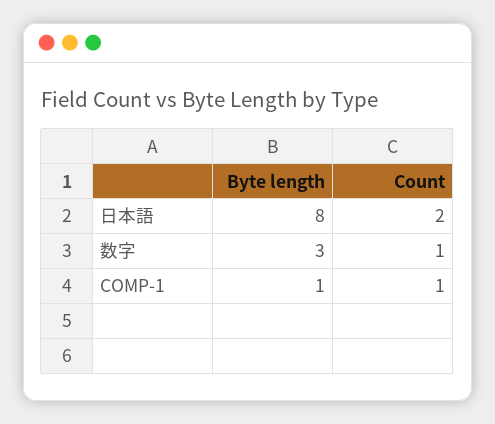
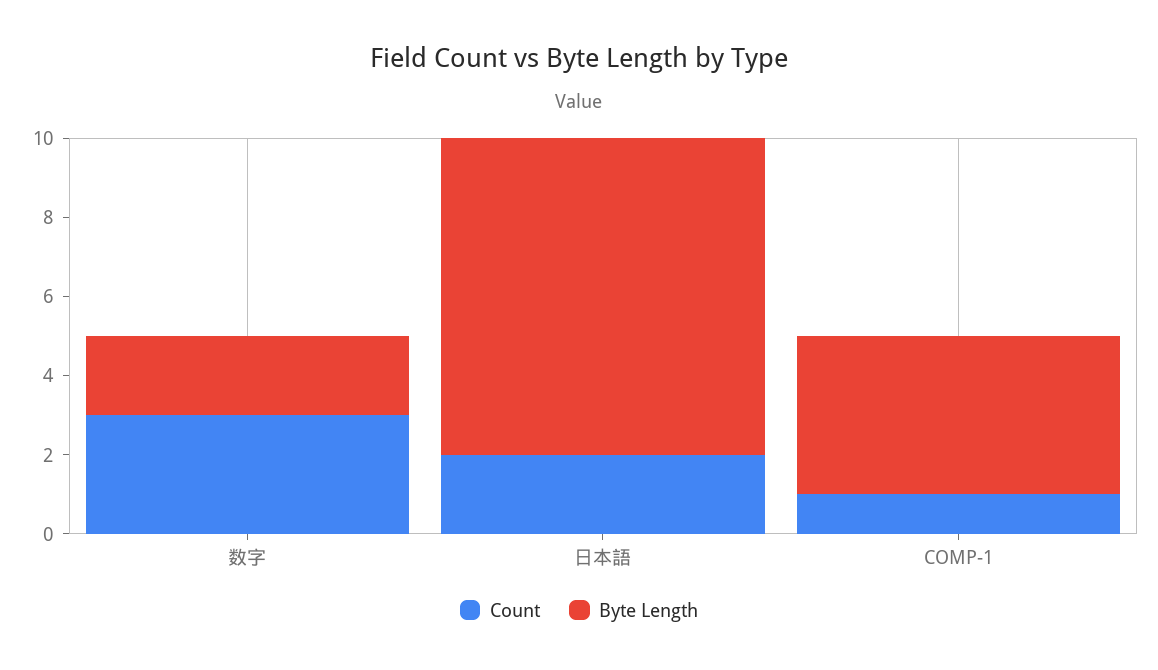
Byte length, 数字: 3 -> 2
Count, 数字: 1 -> 3
Byte length, COMP-1: 1 -> 4

